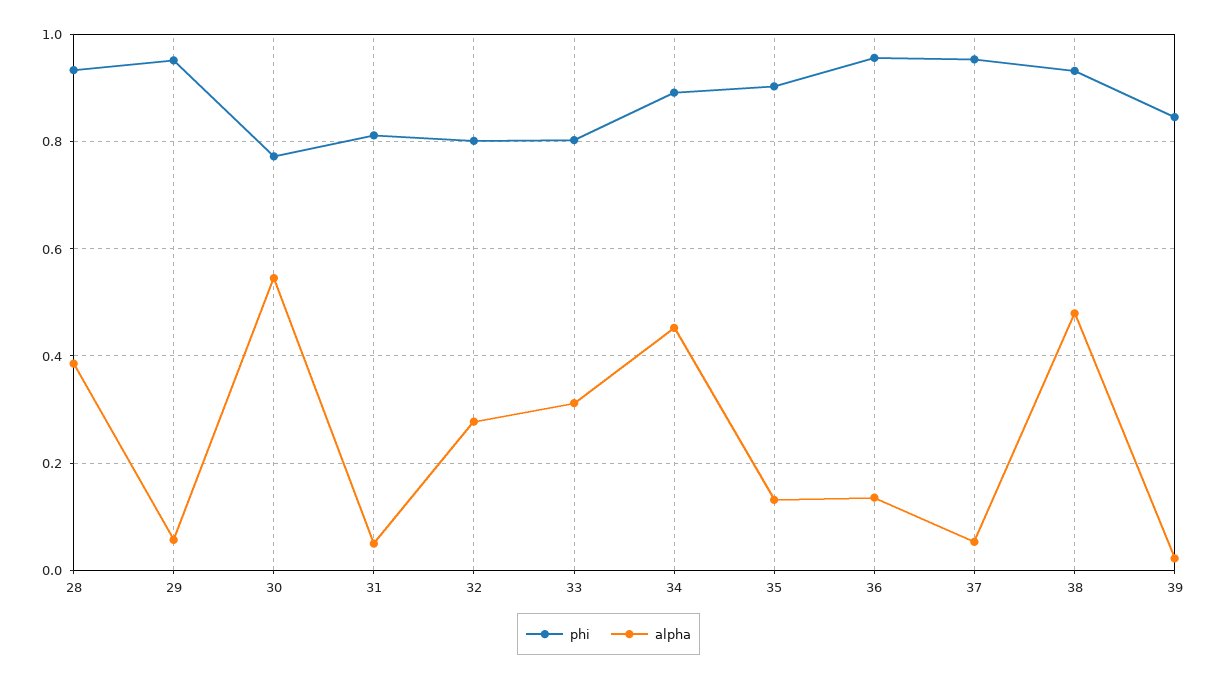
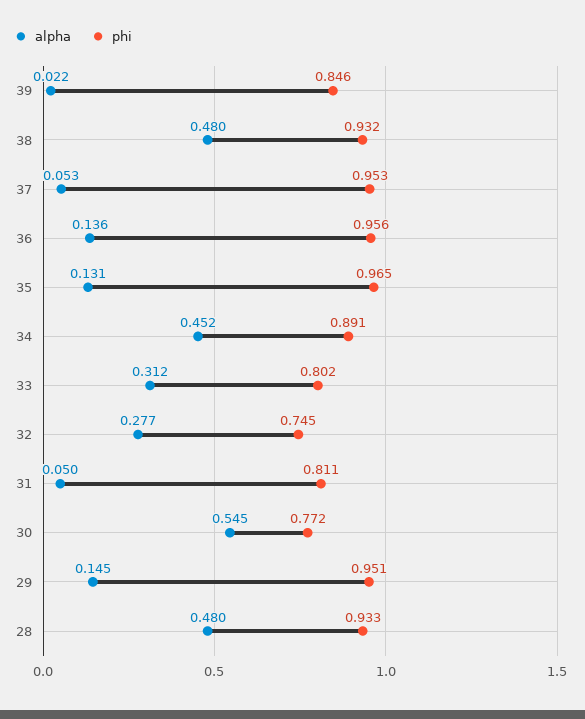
alpha, 28: 0.38 -> 0.48
alpha, 29: 0.06 -> 0.145
phi, 32: 0.8 -> 0.745
phi, 35: 0.9 -> 0.965

